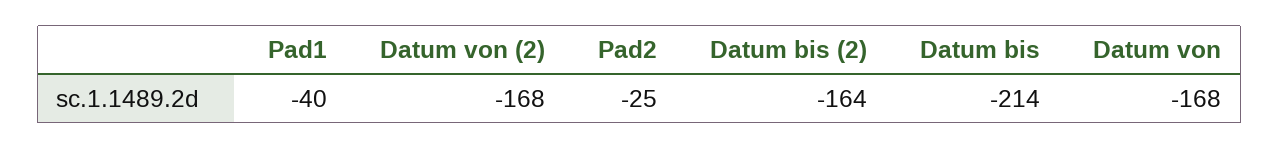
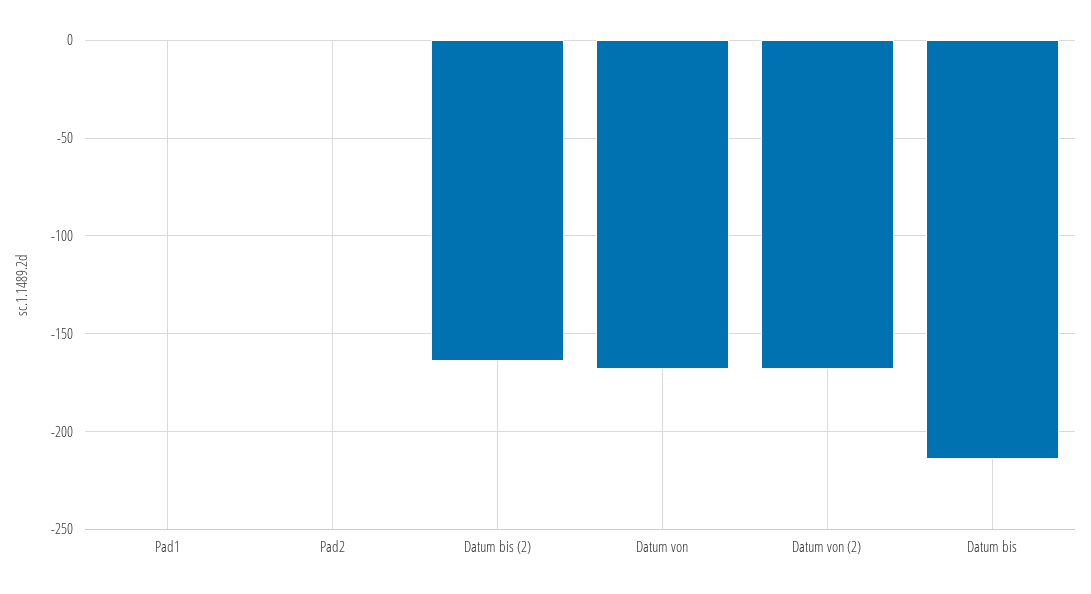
Pad1: -40 -> 0
Pad2: -25 -> 0

